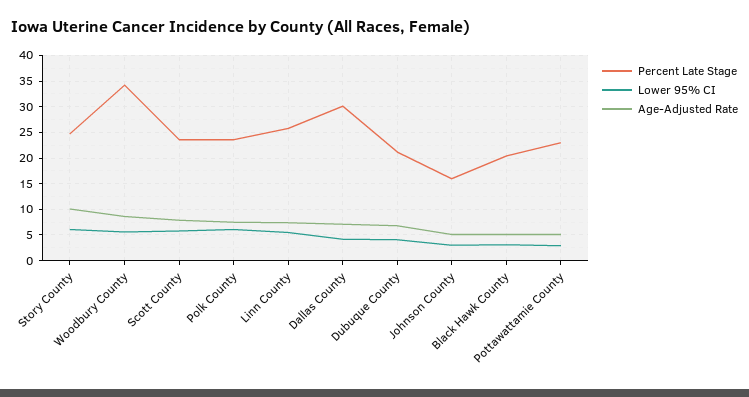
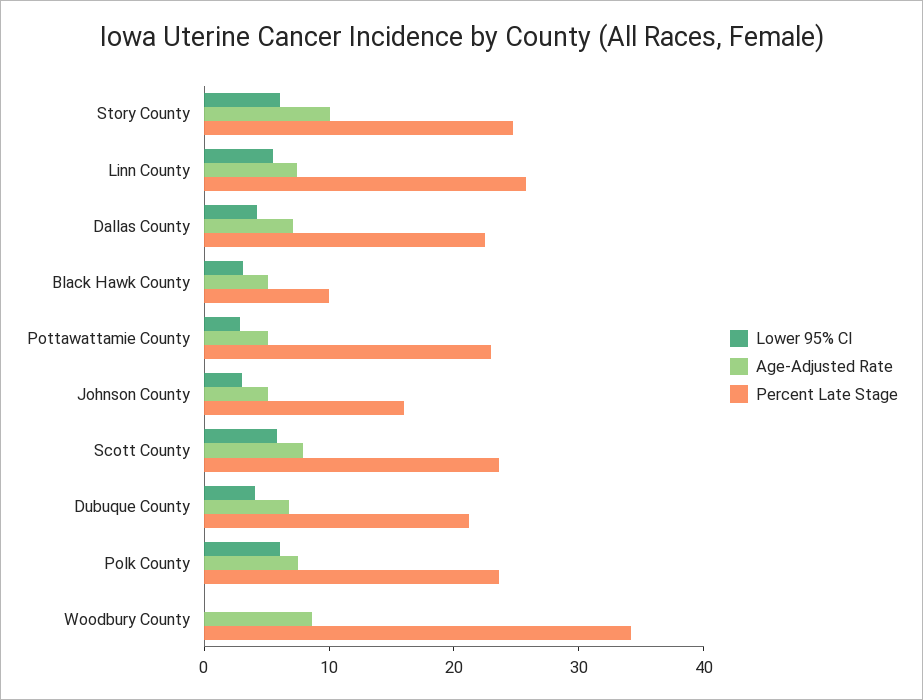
Lower 95% CI, Woodbury County: 5 -> 0
Percent Late Stage, Dallas County: 30 -> 22
Percent Late Stage, Black Hawk County: 20 -> 10

